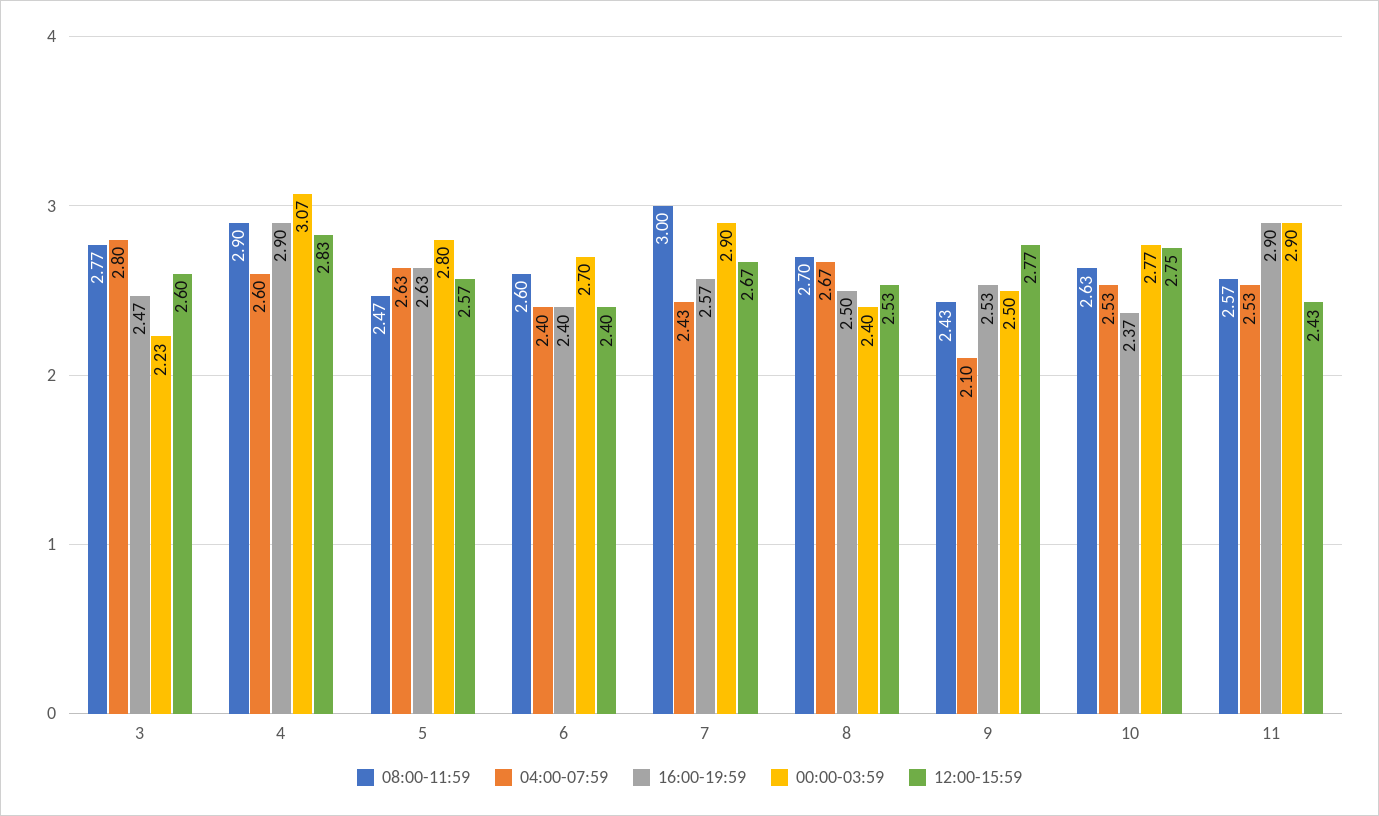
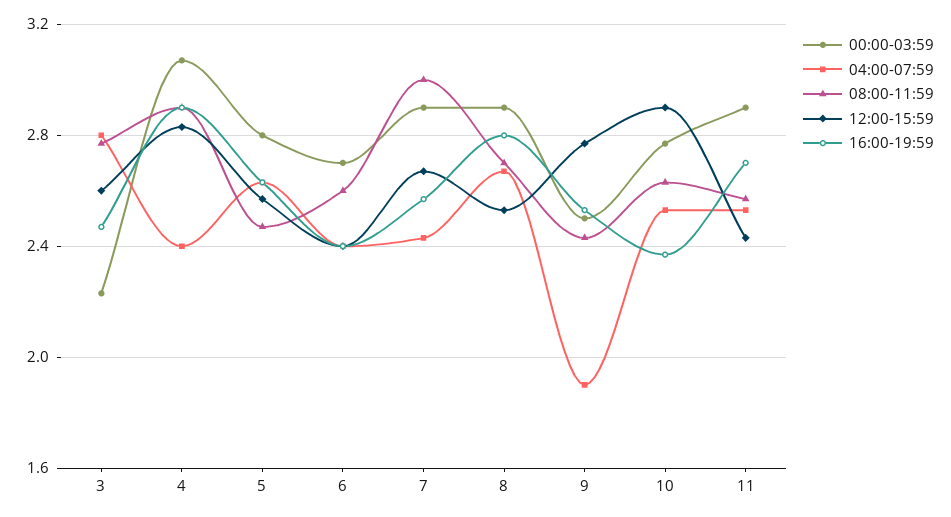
04:00-07:59, 4: 2.6 -> 2.4
16:00-19:59, 8: 2.5 -> 2.8
00:00-03:59, 8: 2.4 -> 2.9
04:00-07:59, 9: 2.1 -> 1.9
12:00-15:59, 10: 2.75 -> 2.9
16:00-19:59, 11: 2.9 -> 2.7

